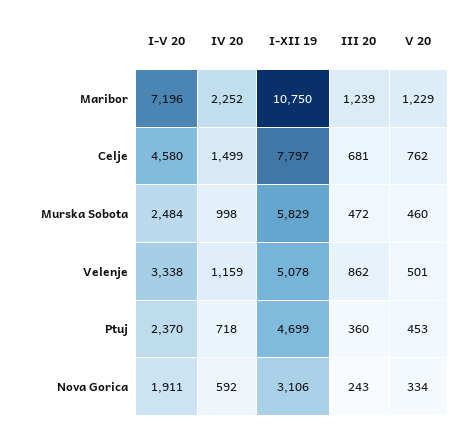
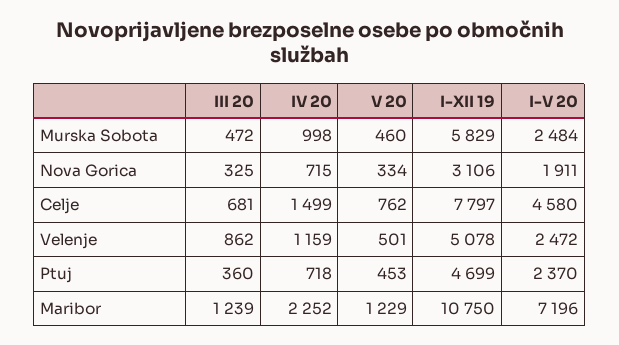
I-V 20, Velenje: 3338 -> 2472
IV 20, Nova Gorica: 592 -> 715
III 20, Nova Gorica: 243 -> 325

